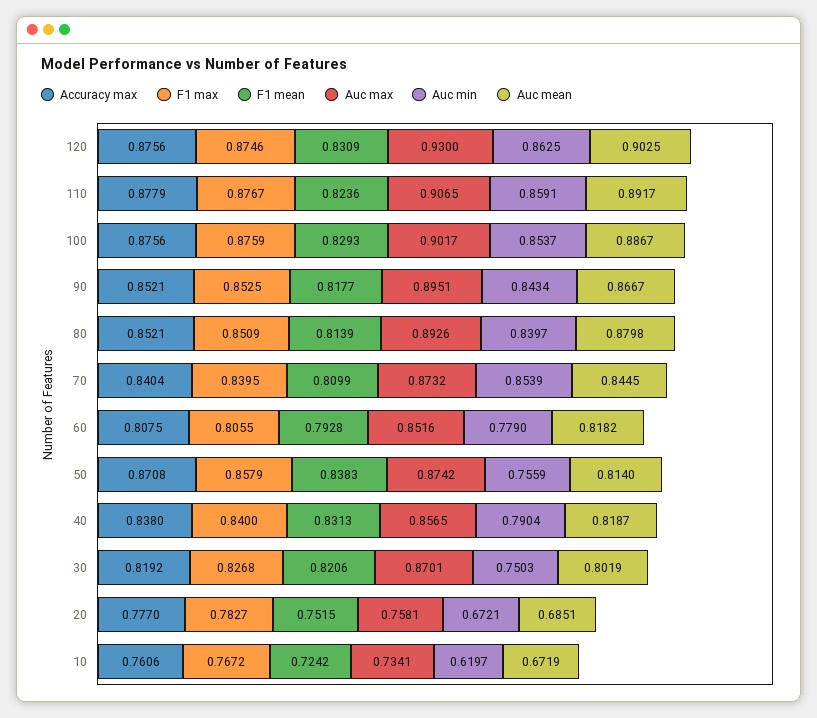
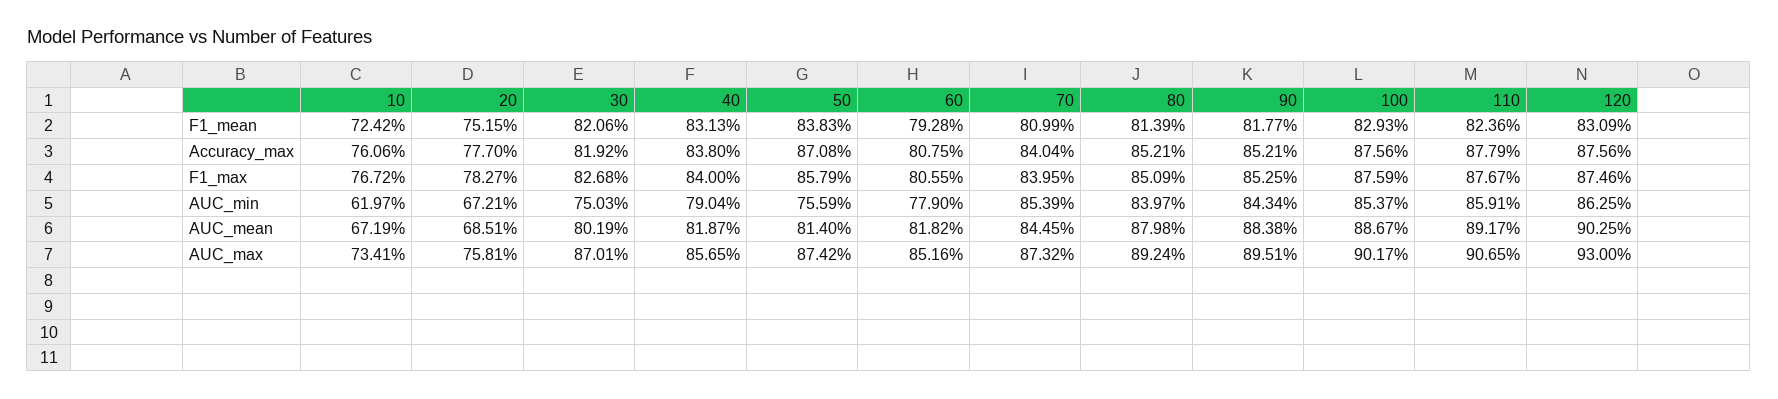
Auc mean, 90: 0.8667 -> 0.8838
Auc max, 80: 0.8926 -> 0.8924

